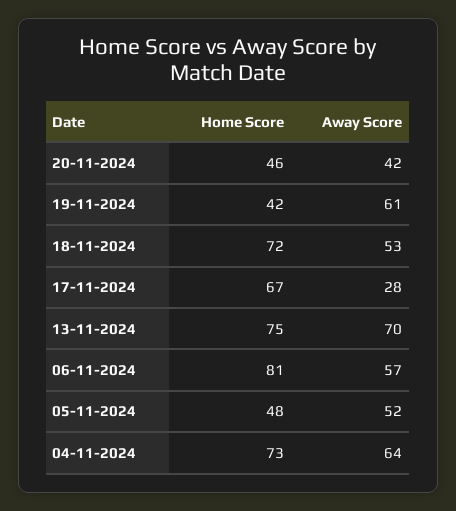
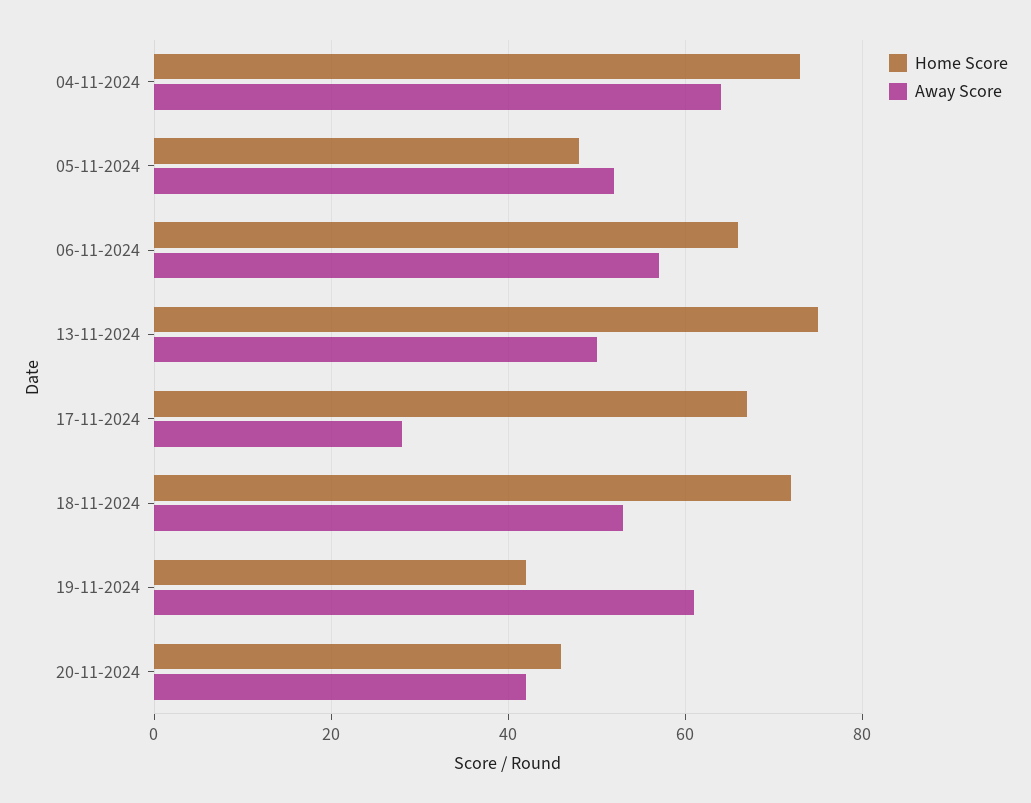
Away Score, 13-11-2024: 70 -> 50
Home Score, 06-11-2024: 81 -> 65

